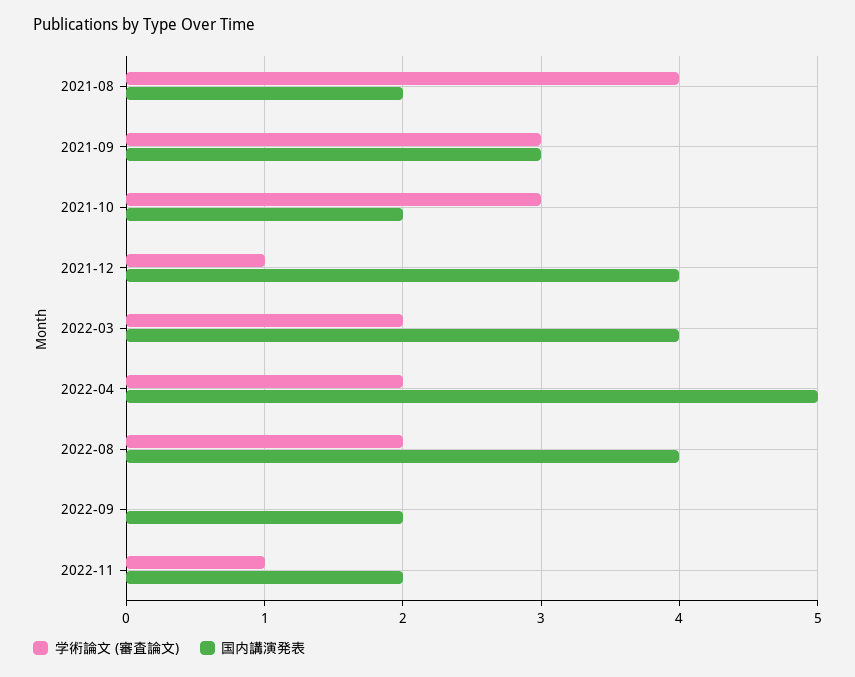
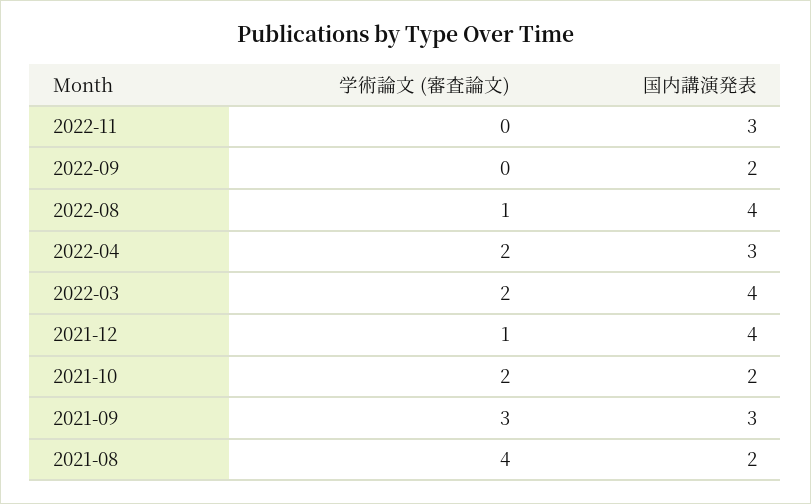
学術論文 (審査論文), 2021-10: 3 -> 2
国内講演発表, 2022-04: 5 -> 3
学術論文 (審査論文), 2022-08: 2 -> 1
学術論文 (審査論文), 2022-11: 1 -> 0
国内講演発表, 2022-11: 2 -> 3

